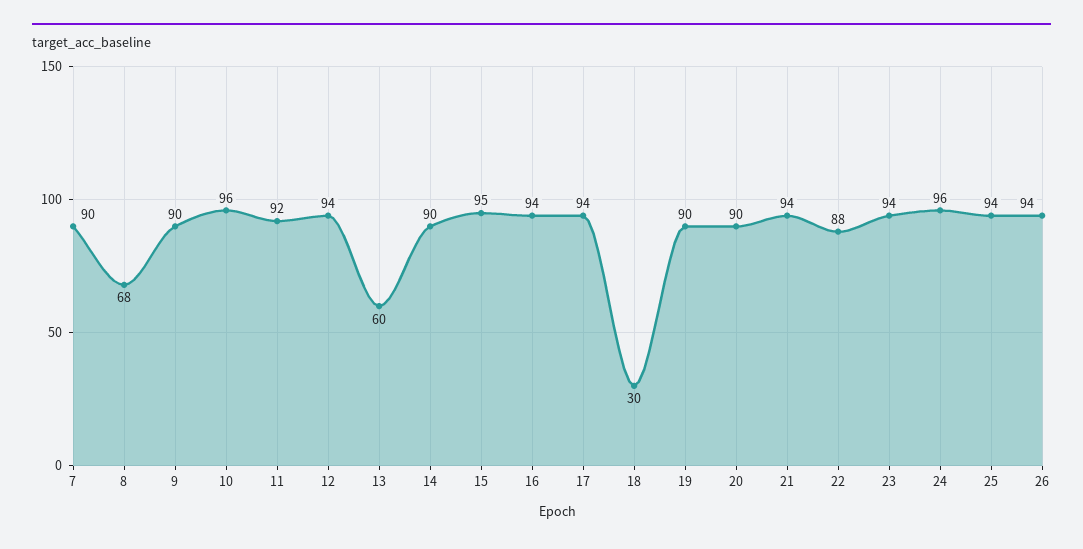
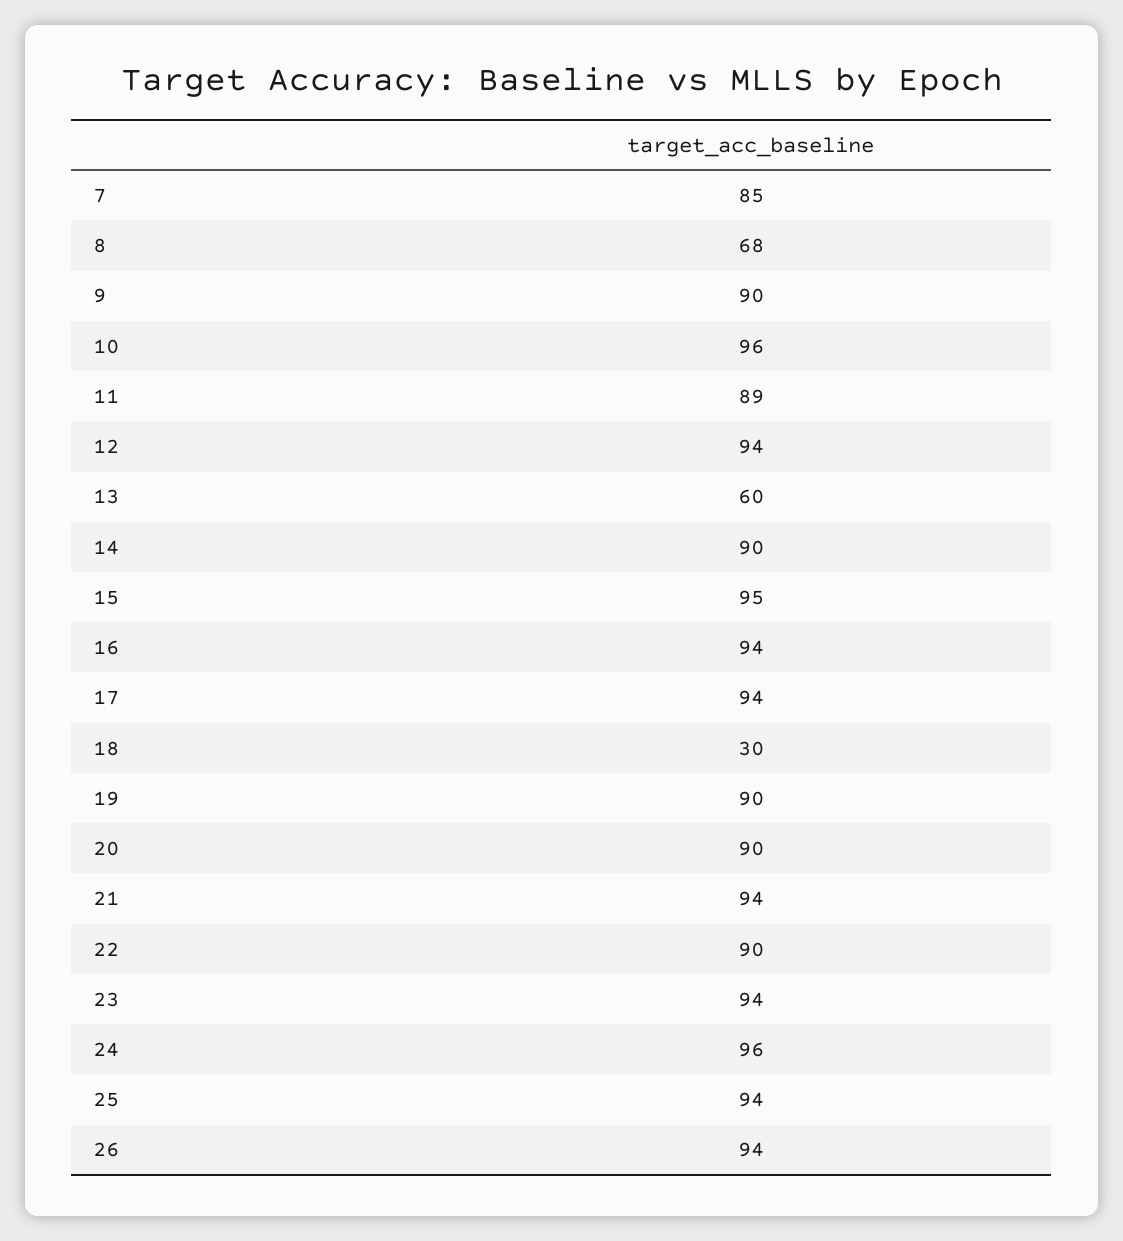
7: 90 -> 85
11: 92 -> 89
22: 88 -> 90

